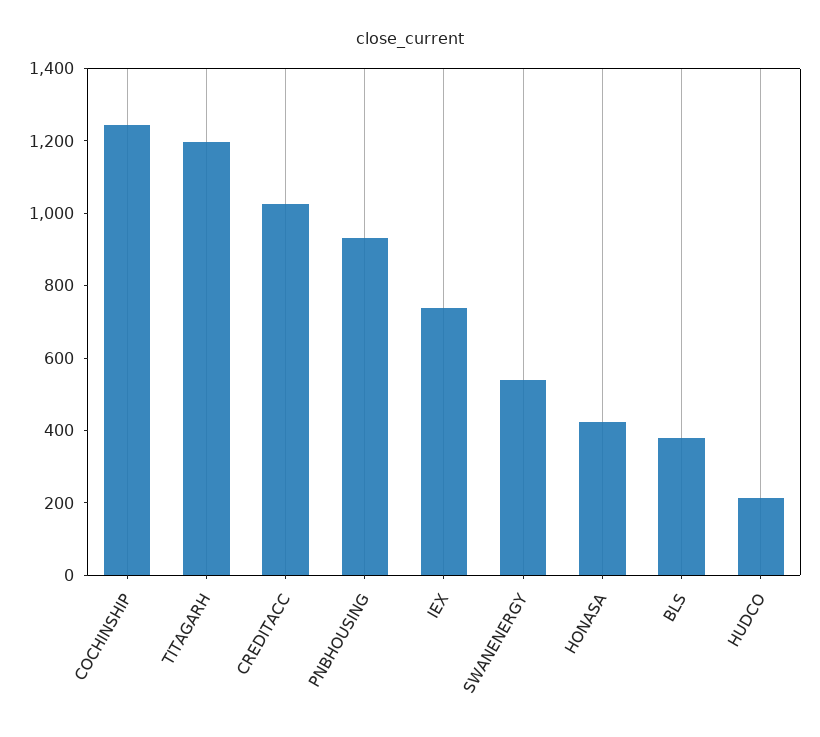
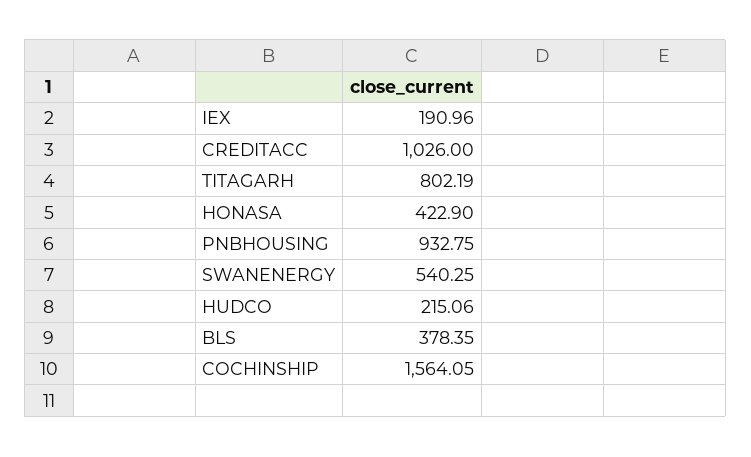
COCHINSHIP: 1250 -> 1564.05
TITAGARH: 1200 -> 802.19
IEX: 750 -> 190.96

